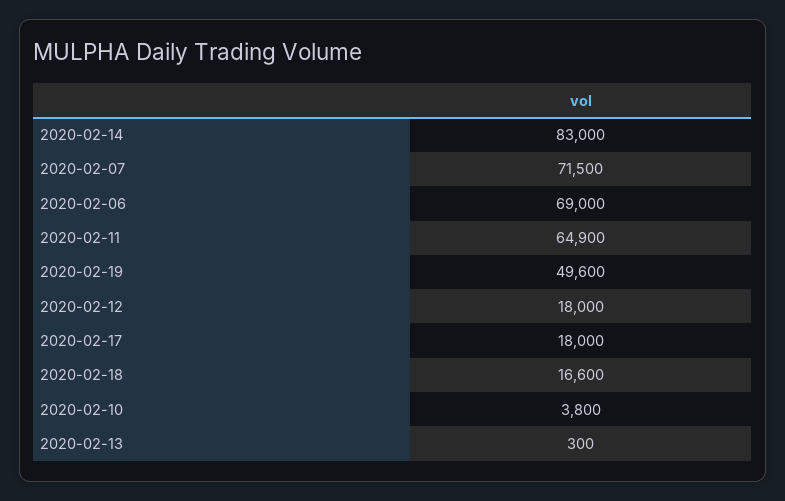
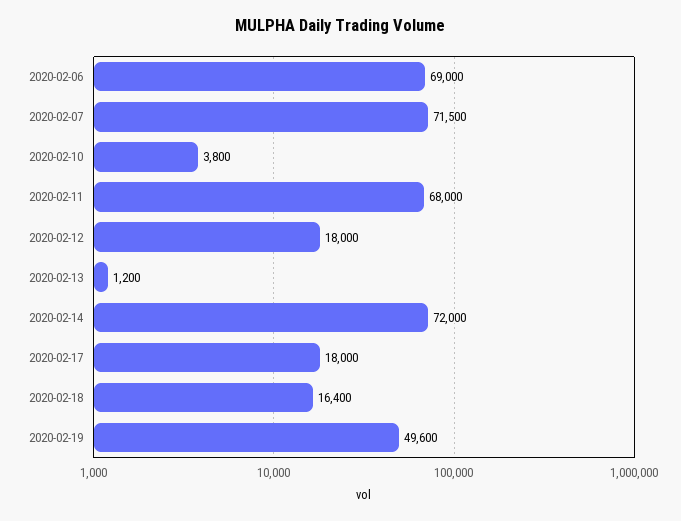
2020-02-14: 83000 -> 72000
2020-02-11: 64900 -> 68000
2020-02-18: 16600 -> 16400
2020-02-13: 300 -> 1200

